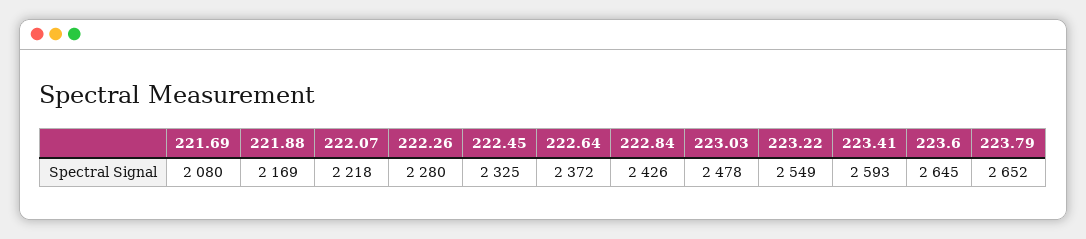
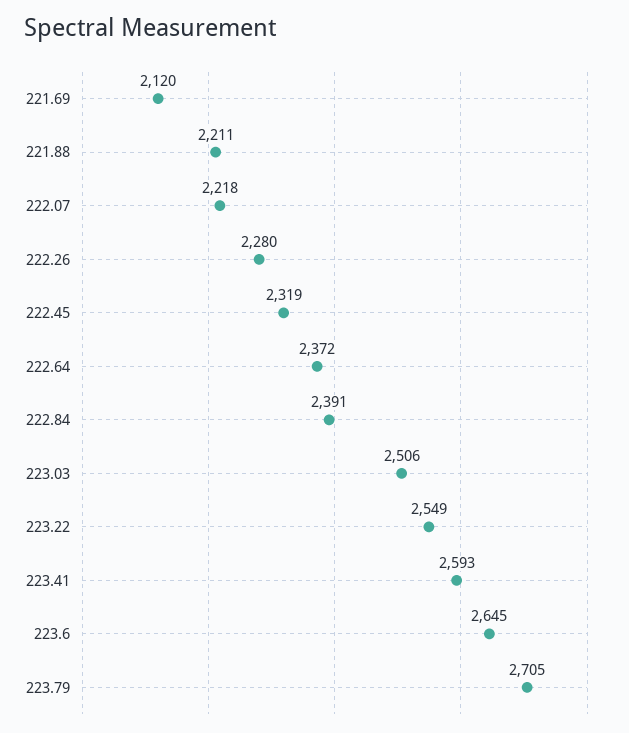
221.69: 2080 -> 2120
221.88: 2169 -> 2211
222.45: 2325 -> 2319
222.84: 2426 -> 2391
223.03: 2478 -> 2506
223.79: 2652 -> 2705

